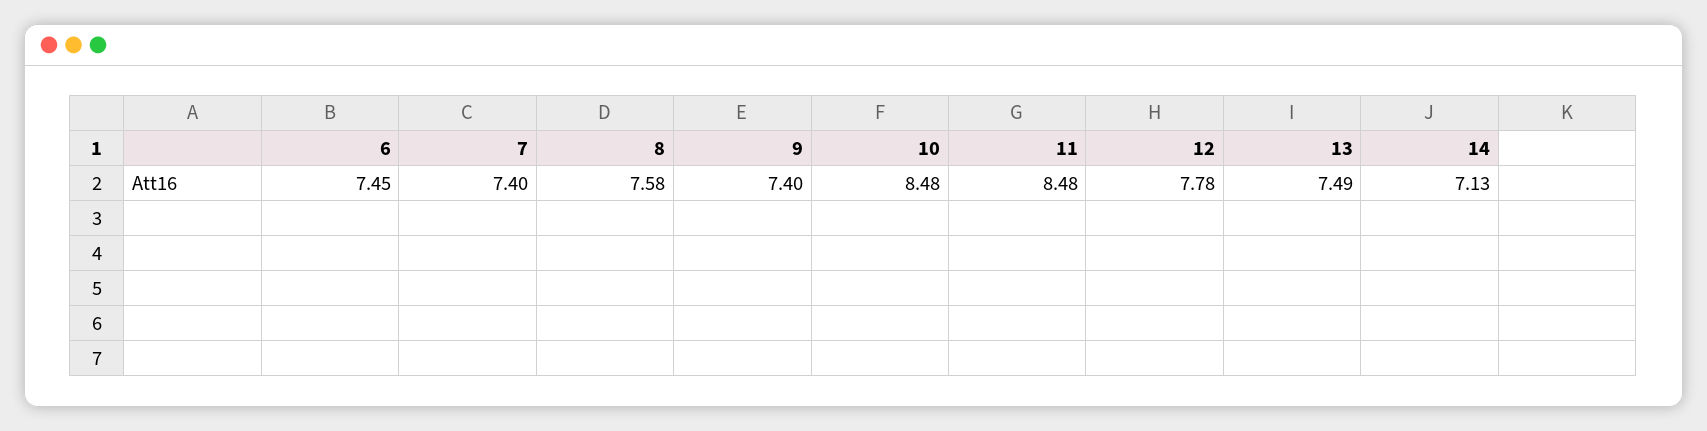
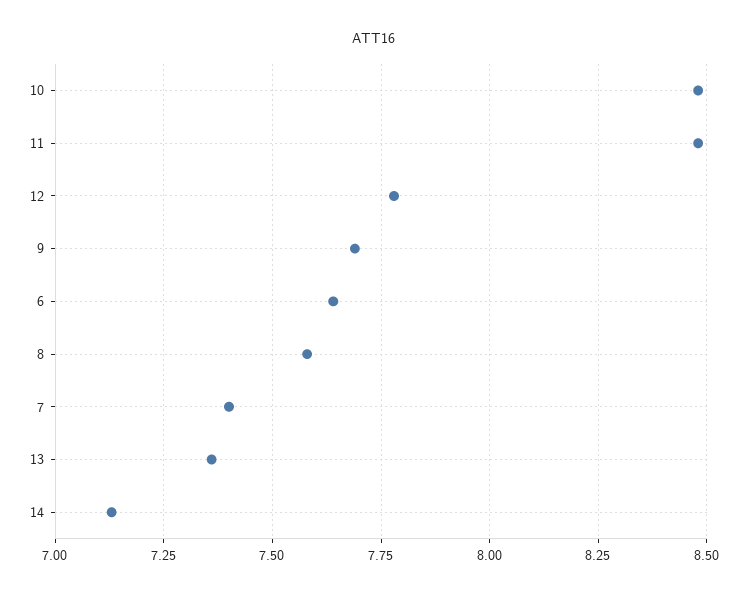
6: 7.45 -> 7.65
9: 7.4 -> 7.7
13: 7.49 -> 7.35

